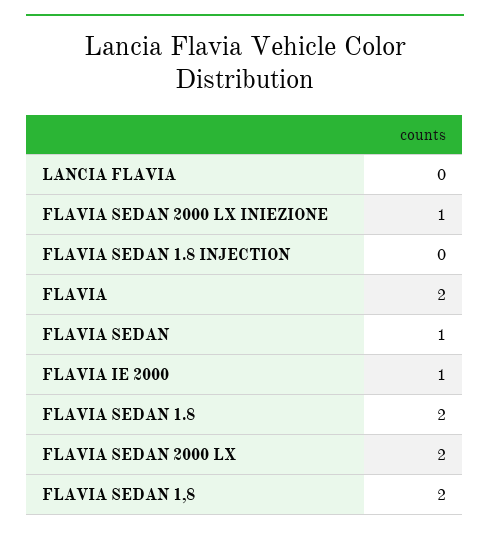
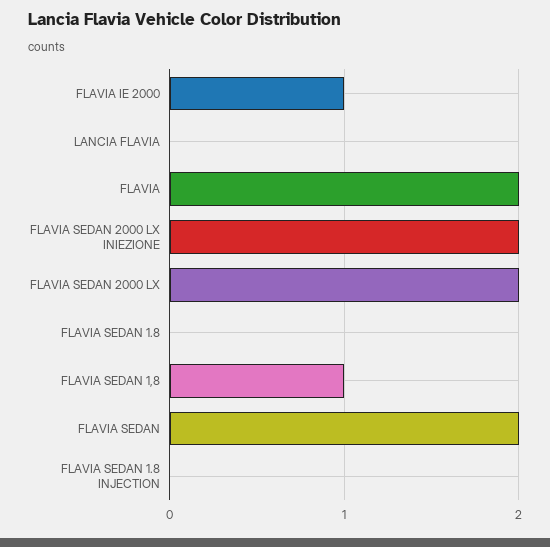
FLAVIA SEDAN 2000 LX INIEZIONE: 1 -> 2
FLAVIA SEDAN: 1 -> 2
FLAVIA SEDAN 1.8: 2 -> 0
FLAVIA SEDAN 1,8: 2 -> 1

